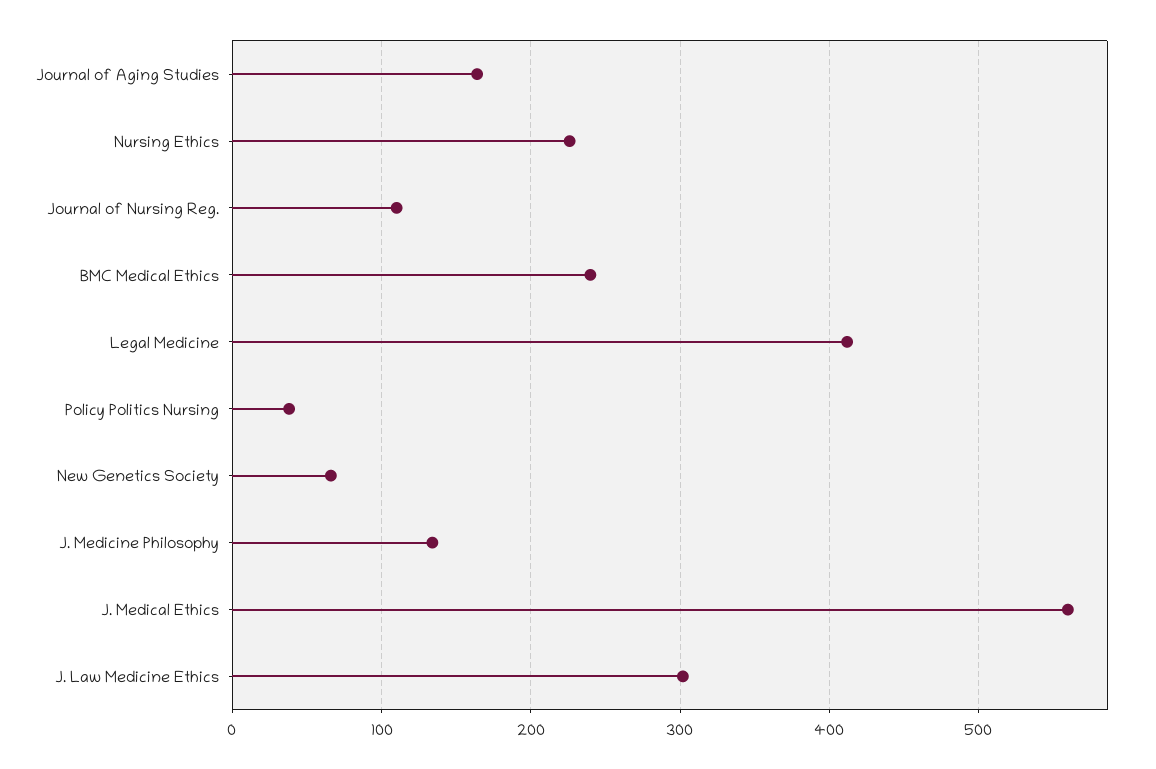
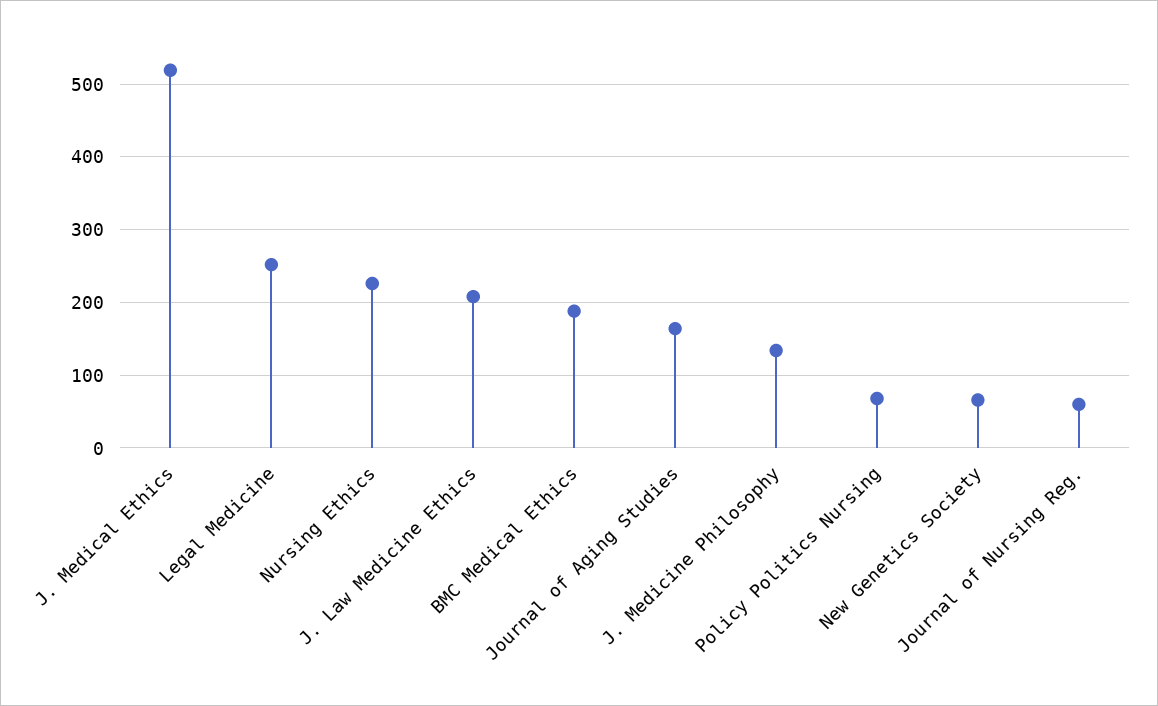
Journal of Nursing Reg.: 110 -> 60
BMC Medical Ethics: 240 -> 190
Legal Medicine: 410 -> 250
Policy Politics Nursing: 40 -> 70
J. Medical Ethics: 560 -> 520
J. Law Medicine Ethics: 300 -> 210

